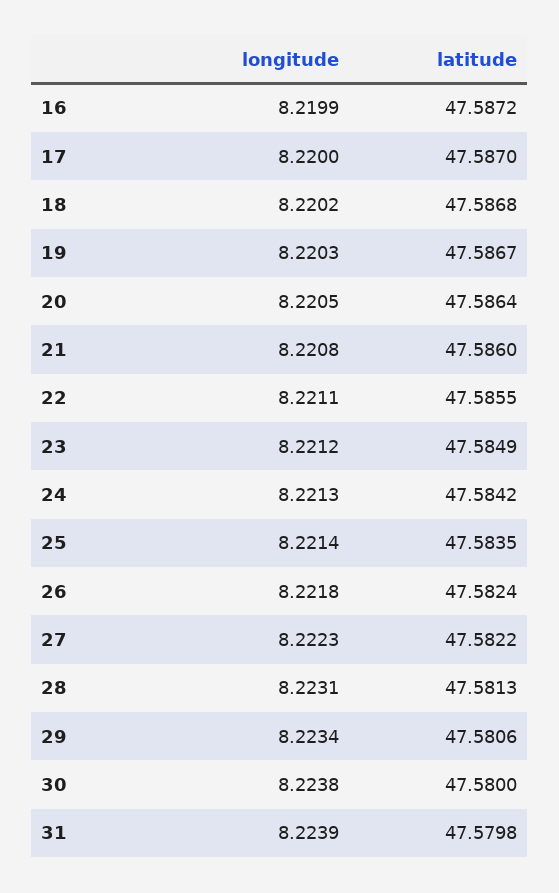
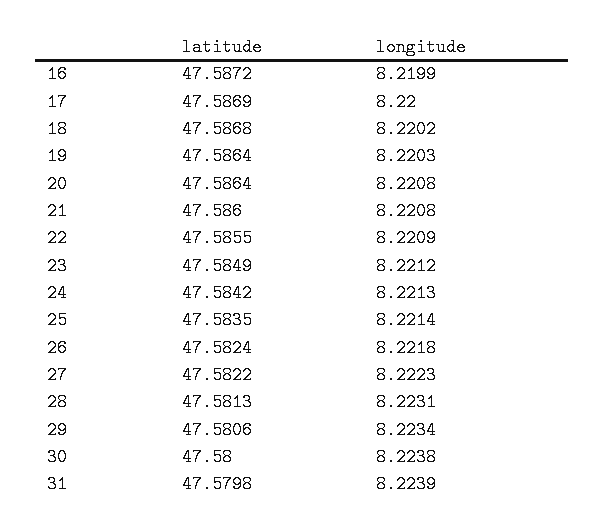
latitude, 17: 47.587 -> 47.5869
latitude, 19: 47.5867 -> 47.5864
longitude, 20: 8.2205 -> 8.2208
longitude, 22: 8.2211 -> 8.2209

